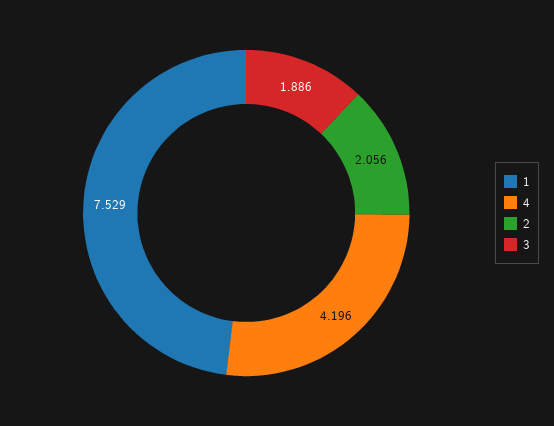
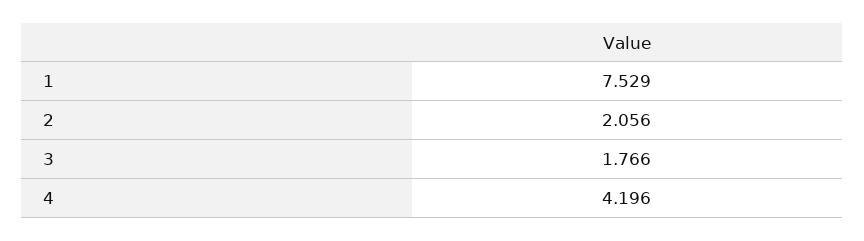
3: 1.886 -> 1.766

